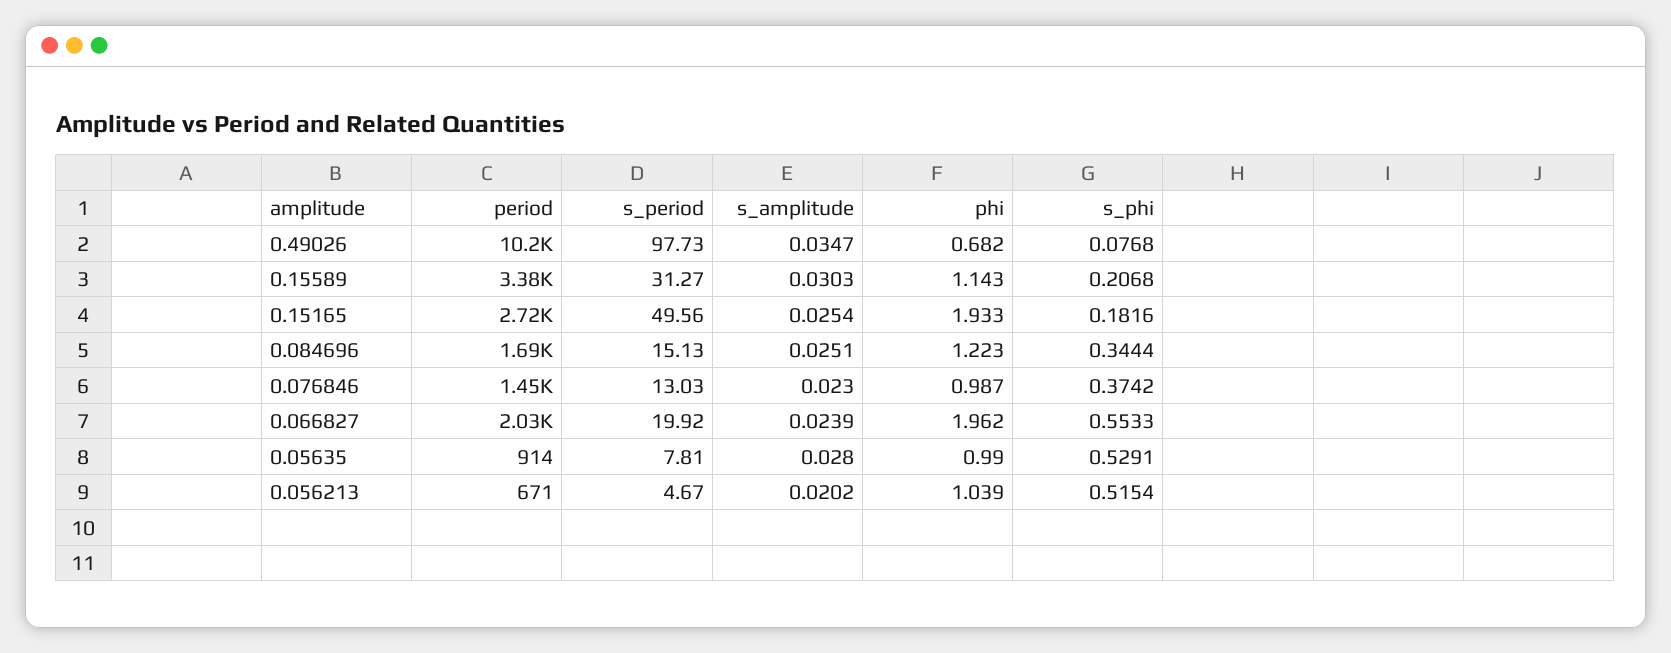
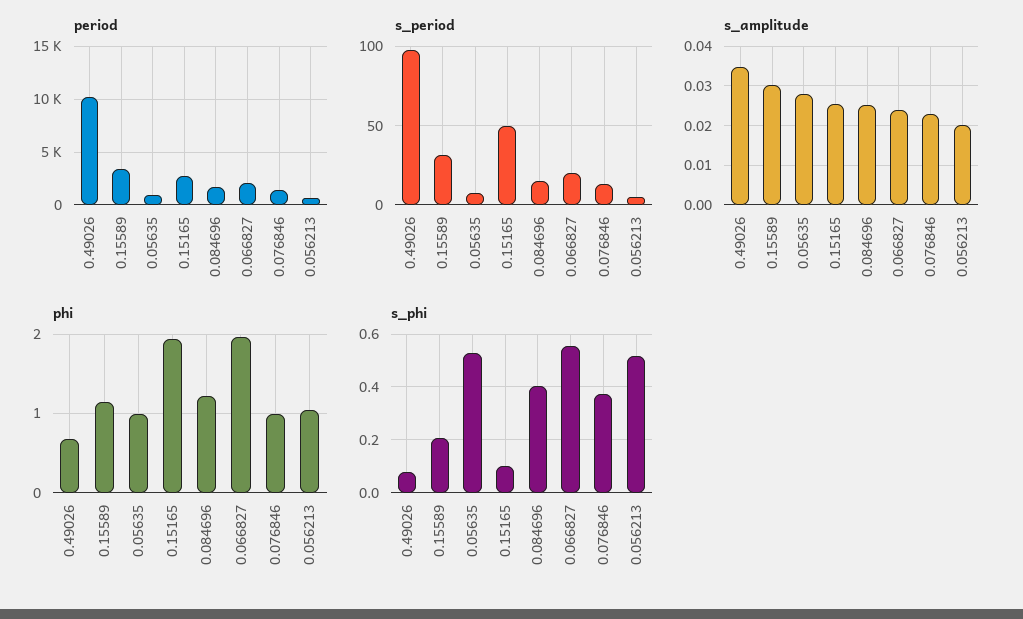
s_phi, 0.15165: 0.1816 -> 0.1
s_phi, 0.084696: 0.3444 -> 0.4

